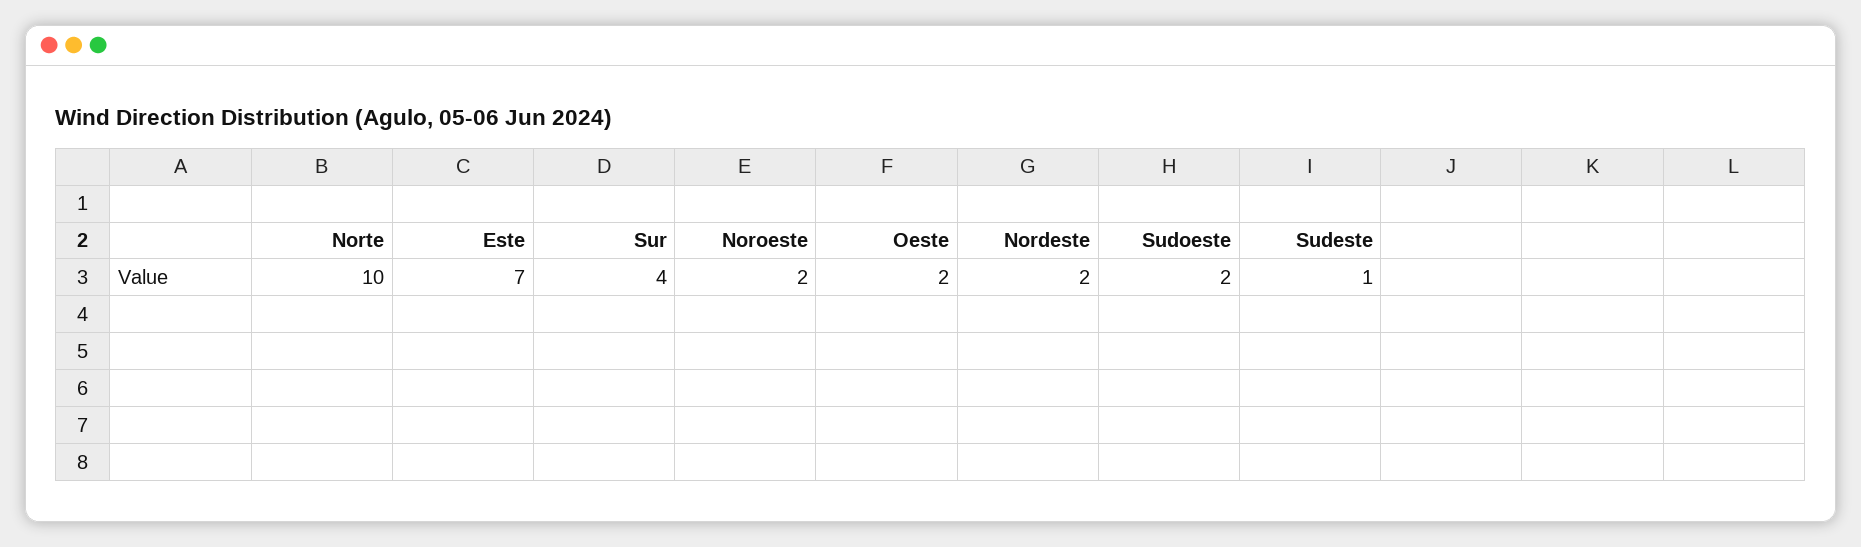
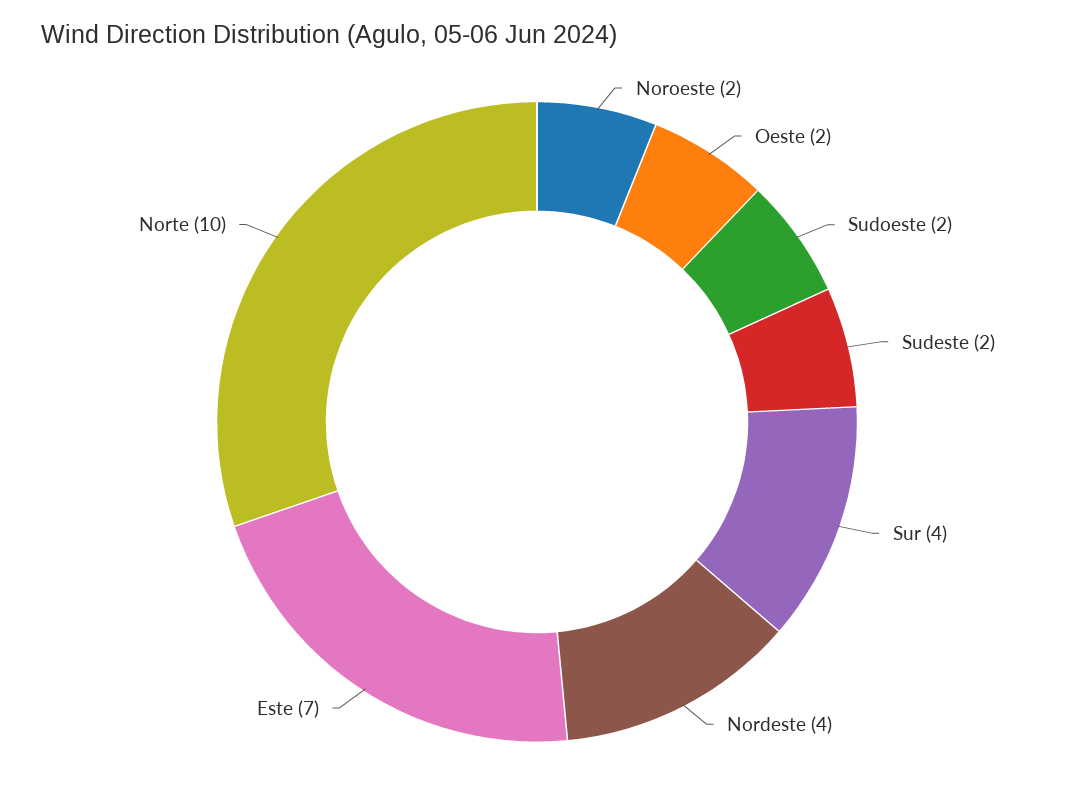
Nordeste: 2 -> 4
Sudeste: 1 -> 2

